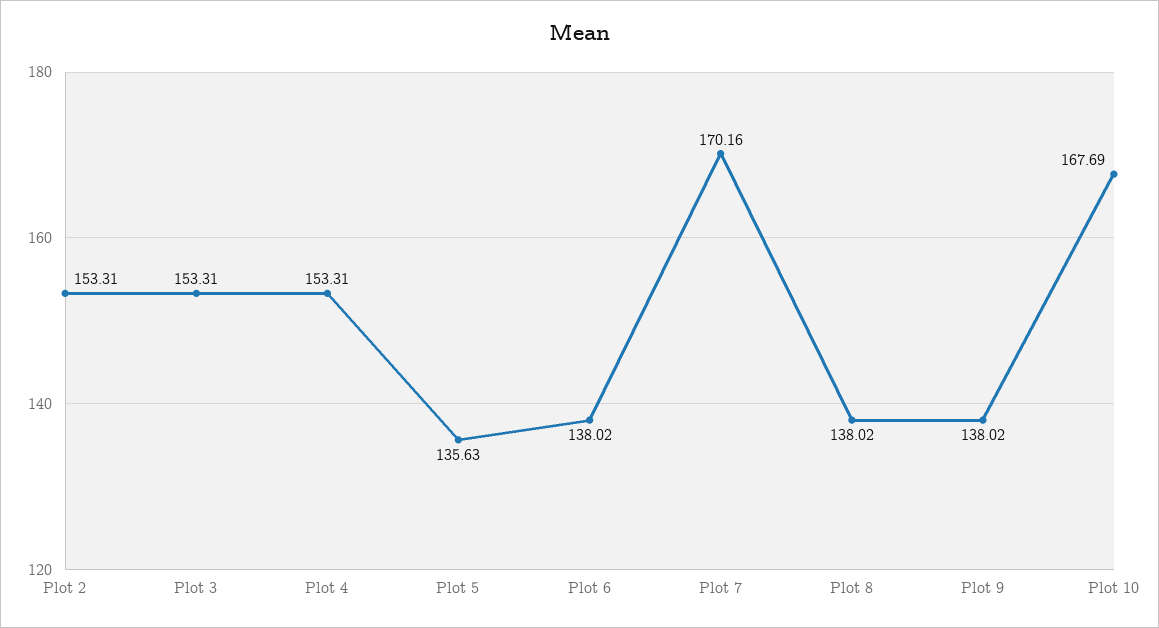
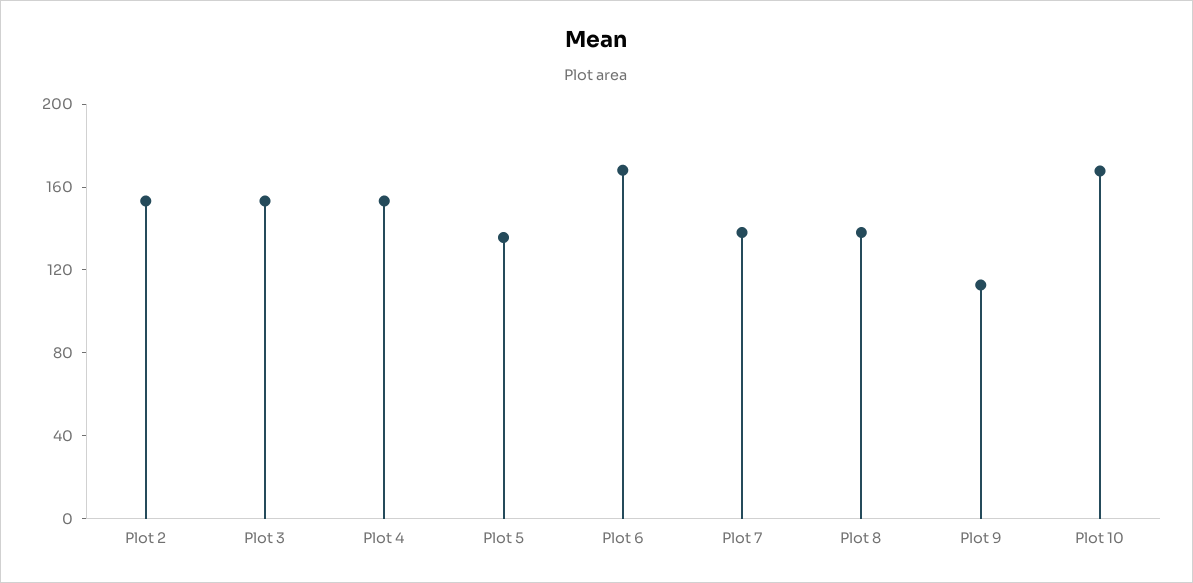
Plot 6: 138.02 -> 170
Plot 7: 170.16 -> 140
Plot 9: 138.02 -> 110

